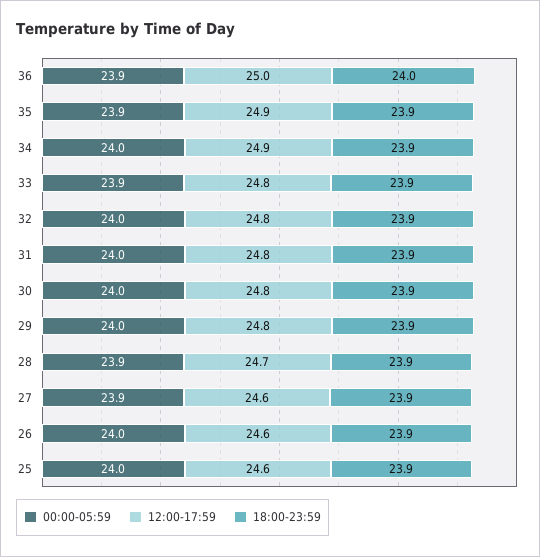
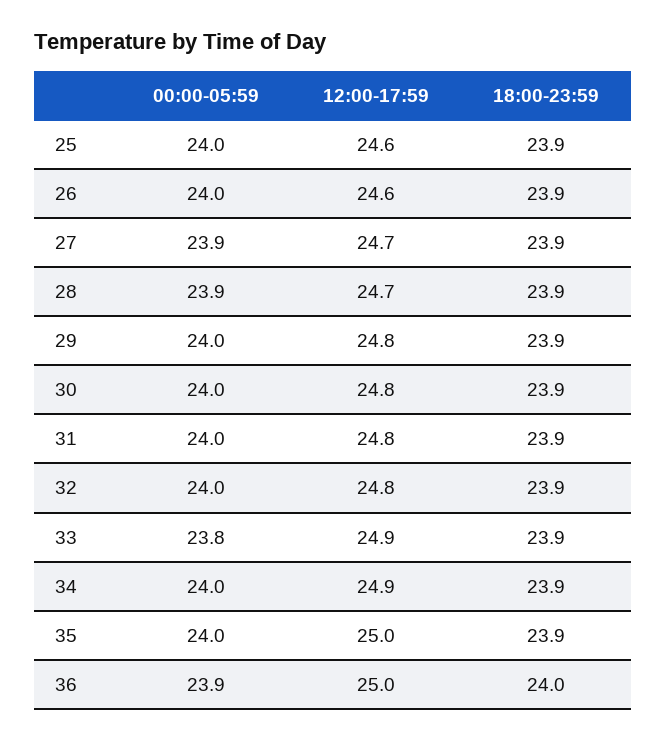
00:00-05:59, 35: 23.9 -> 24
12:00-17:59, 35: 24.9 -> 25
00:00-05:59, 33: 23.9 -> 23.8
12:00-17:59, 33: 24.8 -> 24.9
12:00-17:59, 27: 24.6 -> 24.7

